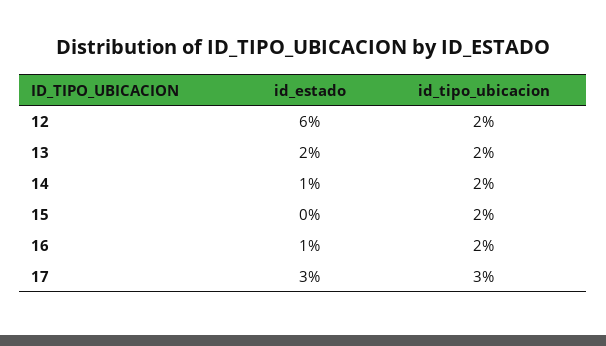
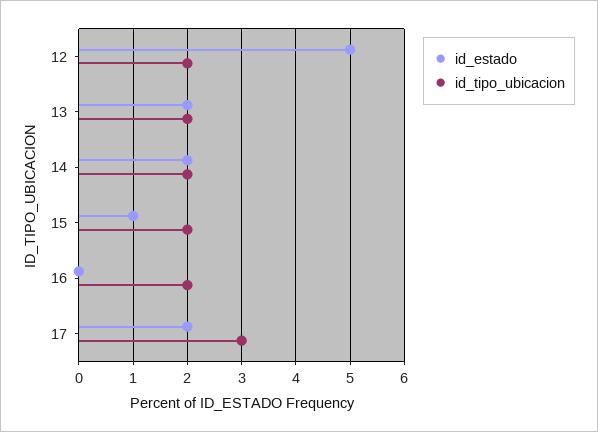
id_estado, 12: 6 -> 5
id_estado, 14: 1 -> 2
id_estado, 15: 0 -> 1
id_estado, 16: 1 -> 0
id_estado, 17: 3 -> 2

